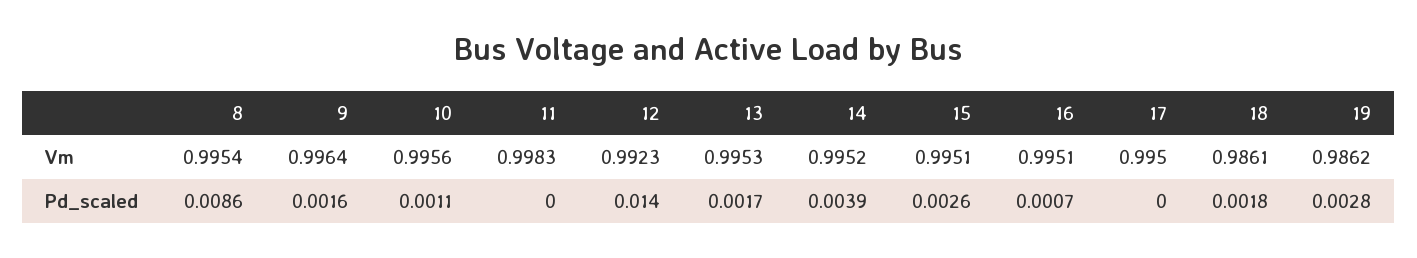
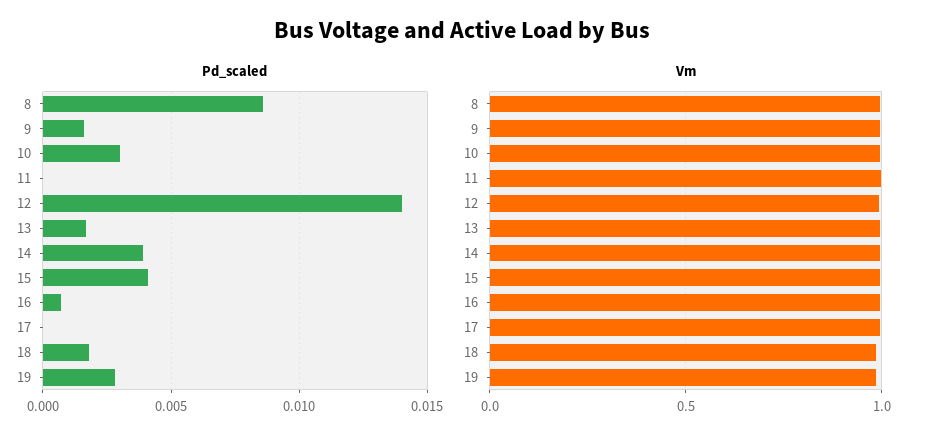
Pd_scaled, 10: 0.0011 -> 0.003
Pd_scaled, 15: 0.0026 -> 0.004

